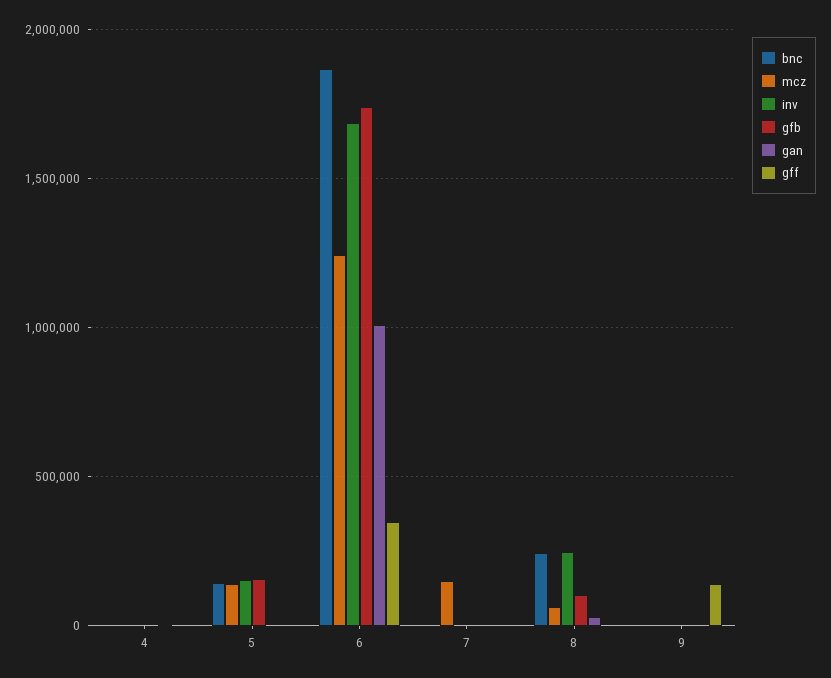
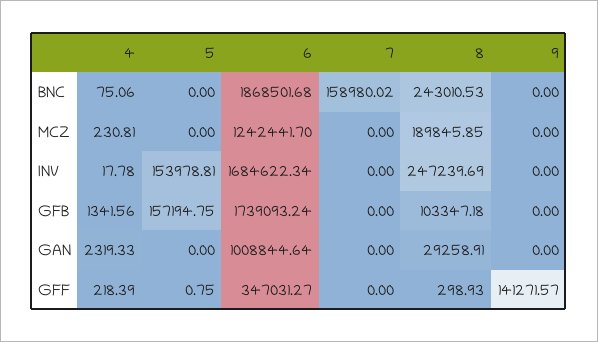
bnc, 5: 150000 -> 0
mcz, 5: 150000 -> 0
bnc, 7: 0 -> 158980.02
mcz, 7: 150000 -> 0
mcz, 8: 50000 -> 189845.85

